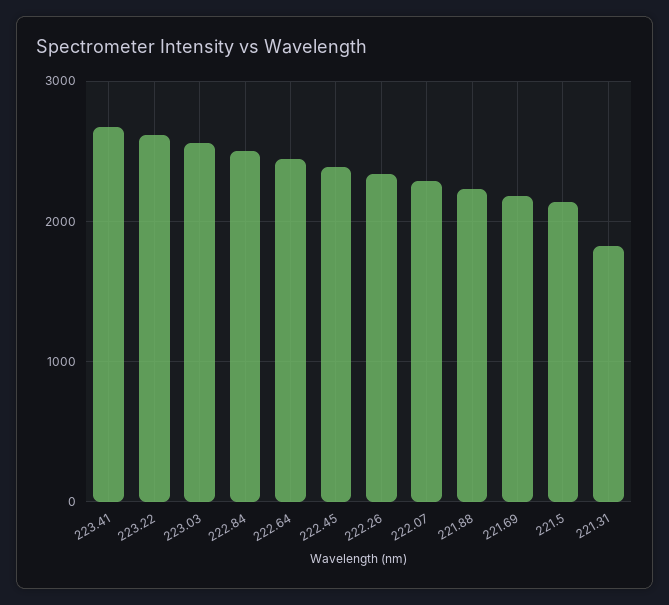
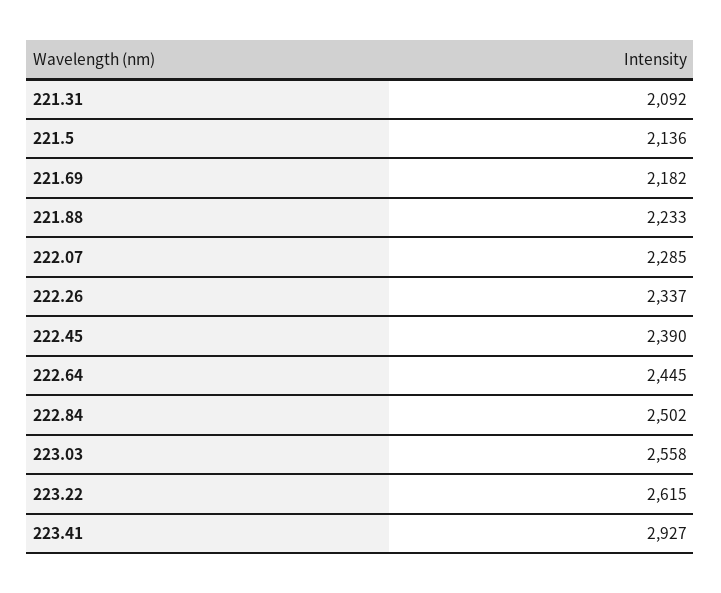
223.41: 2700 -> 2927
221.31: 1800 -> 2092

